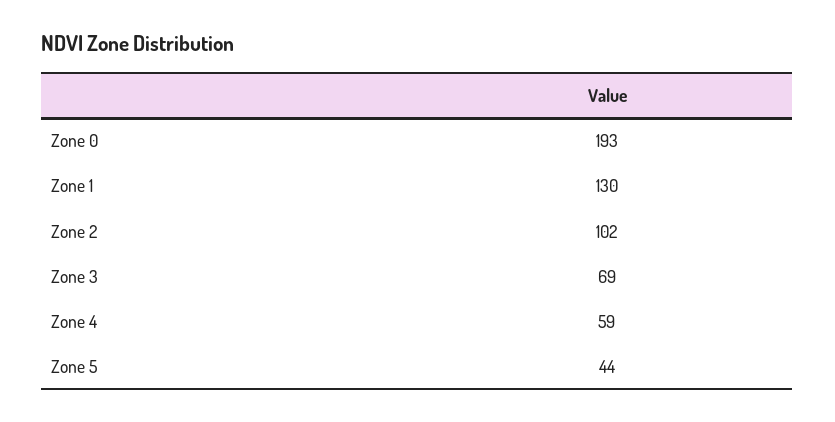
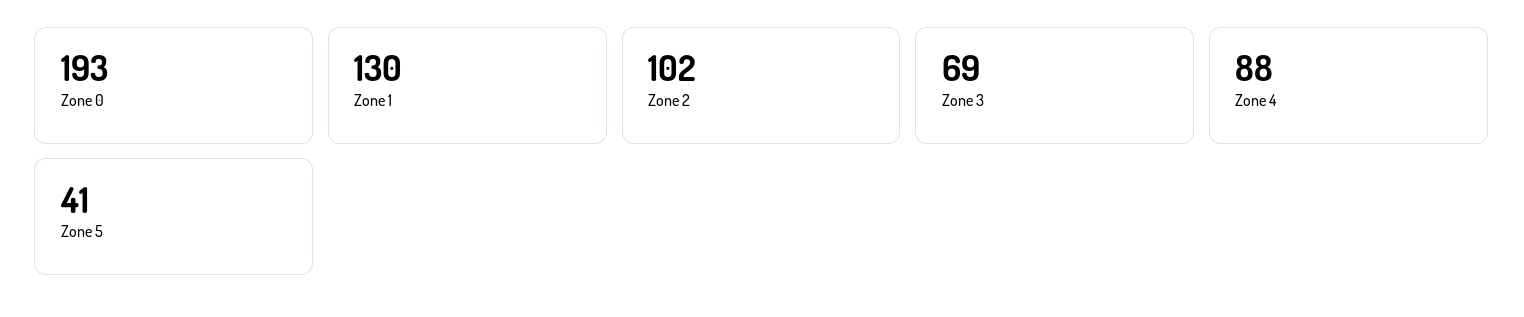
Zone 4: 59 -> 88
Zone 5: 44 -> 41

